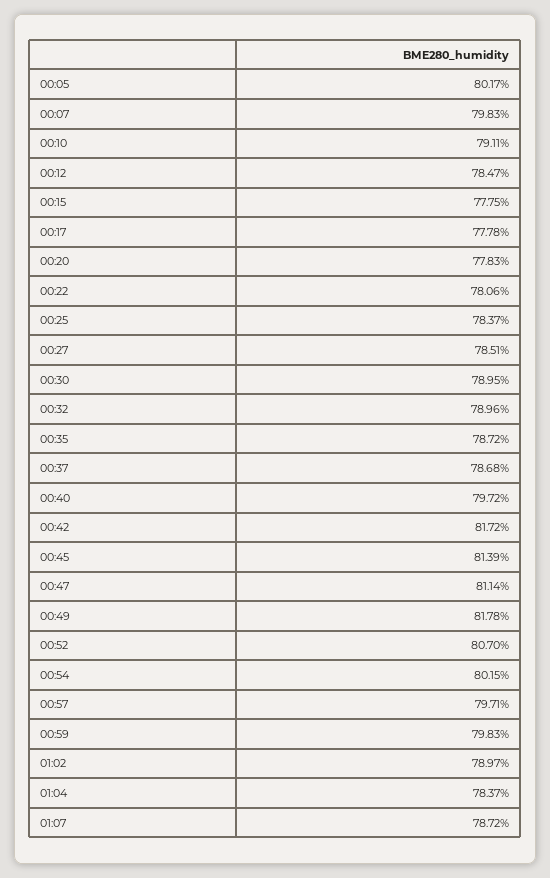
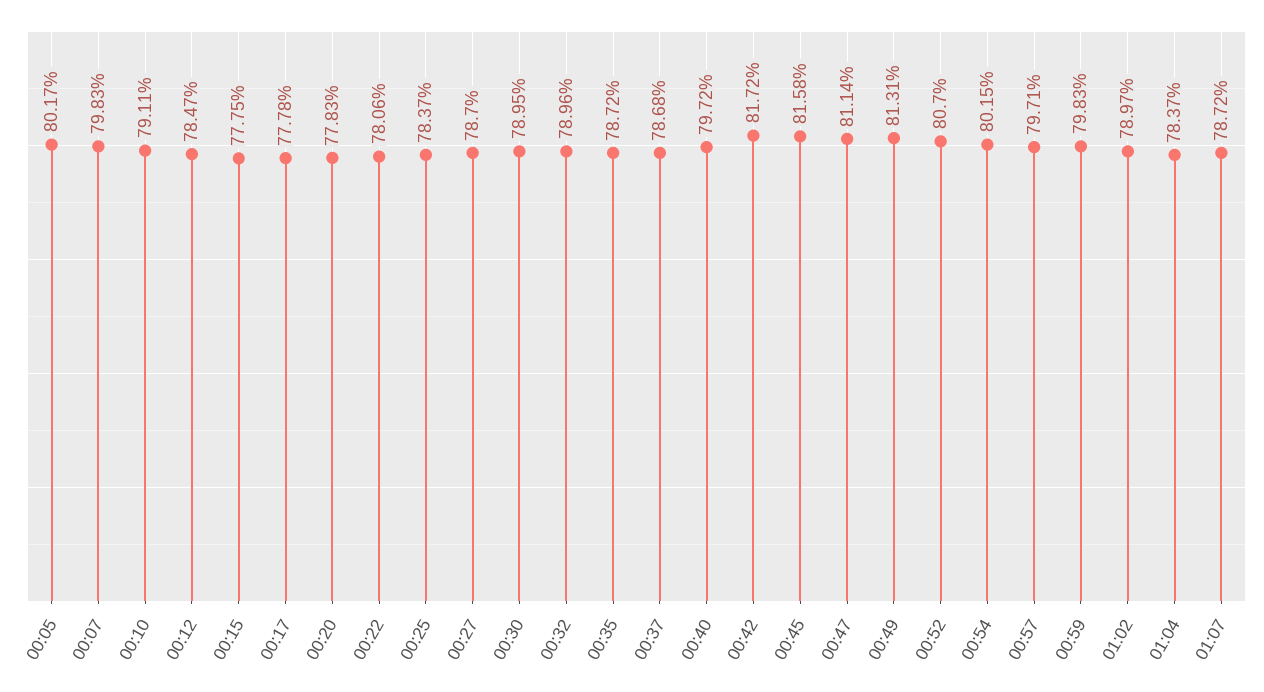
00:27: 78.51 -> 78.7
00:45: 81.39 -> 81.58
00:49: 81.78 -> 81.31

